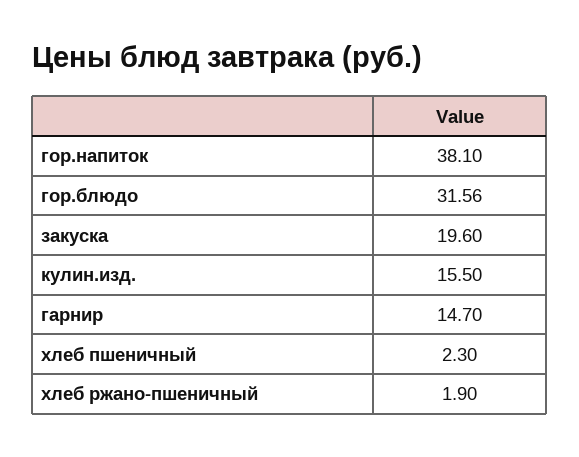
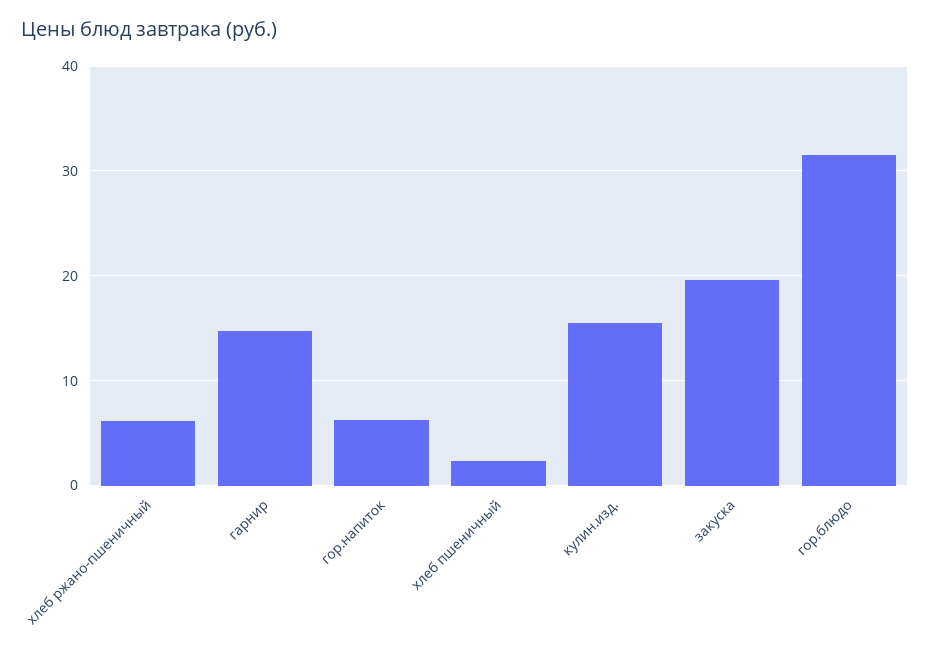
гор.напиток: 38.1 -> 6
хлеб ржано-пшеничный: 1.9 -> 6

